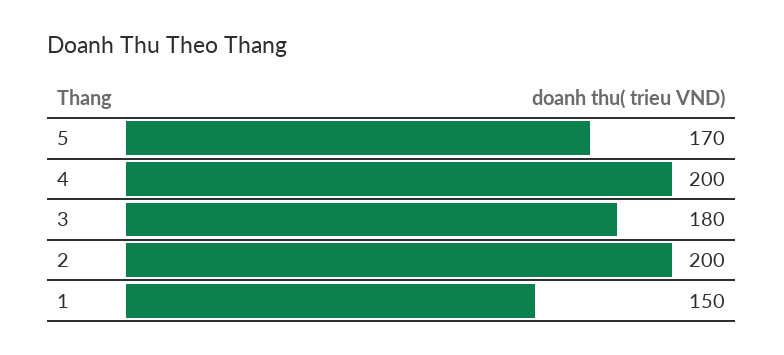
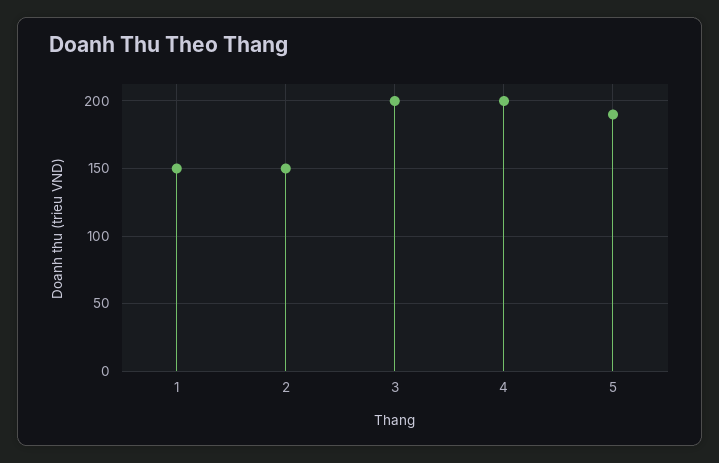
5: 170 -> 190
3: 180 -> 200
2: 200 -> 150

